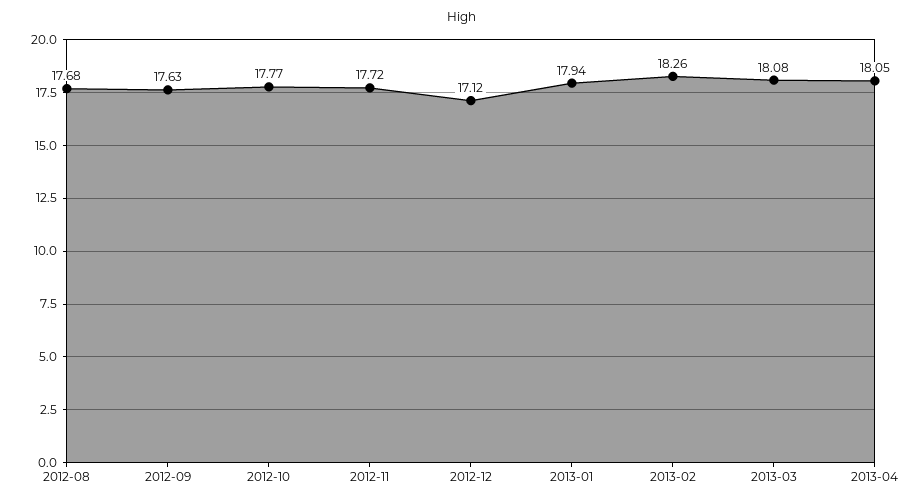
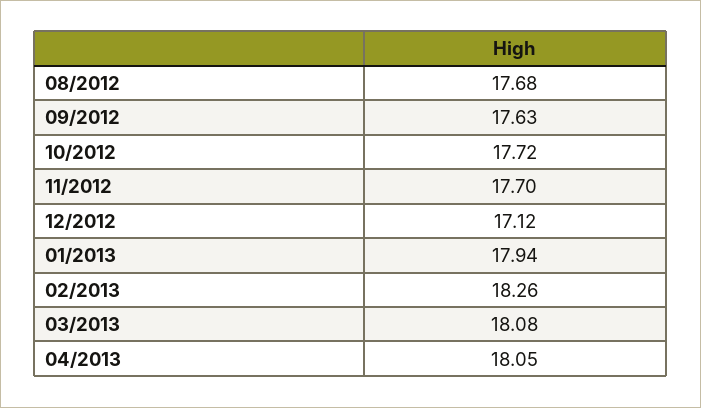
2012-10: 17.77 -> 17.72
2012-11: 17.72 -> 17.7

